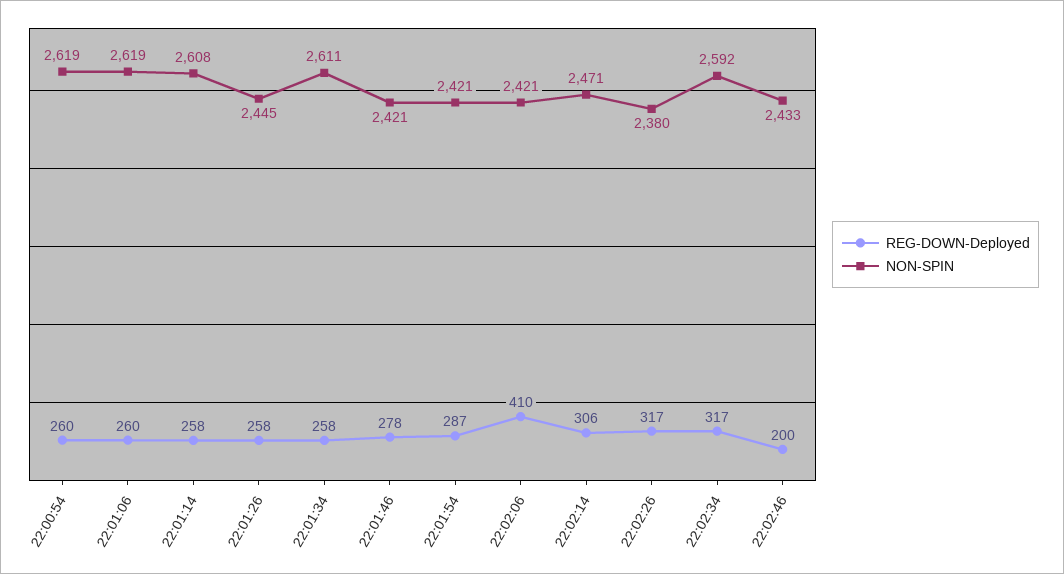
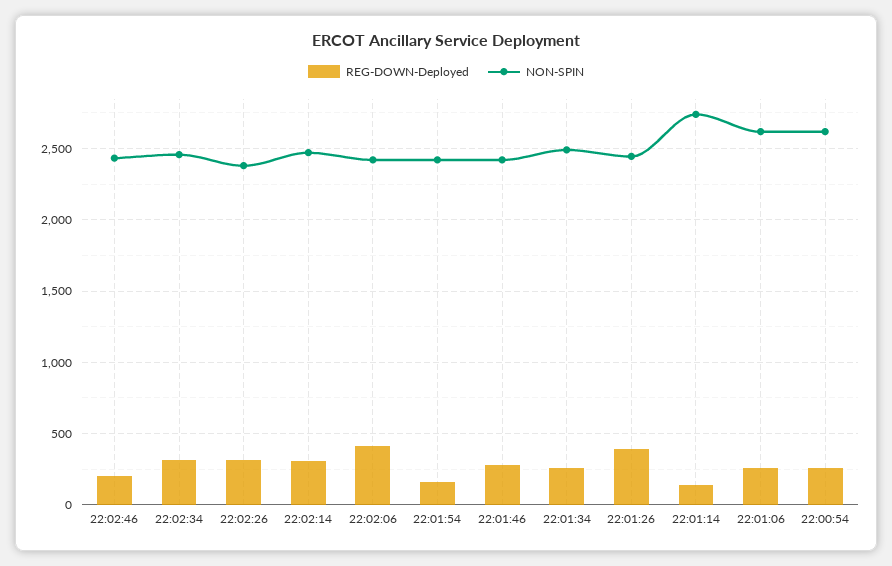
REG-DOWN-Deployed, 22:01:14: 258 -> 150
NON-SPIN, 22:01:14: 2608 -> 2750
REG-DOWN-Deployed, 22:01:26: 258 -> 400
NON-SPIN, 22:01:34: 2611 -> 2500
REG-DOWN-Deployed, 22:01:54: 287 -> 150
NON-SPIN, 22:02:34: 2592 -> 2450

